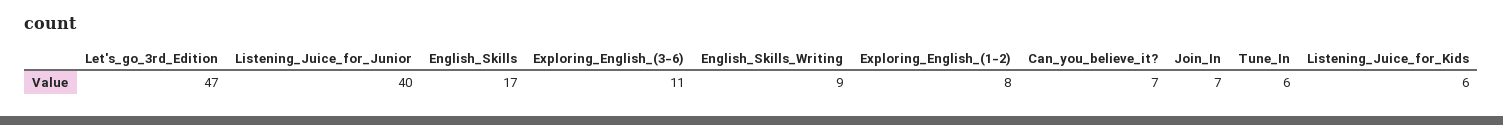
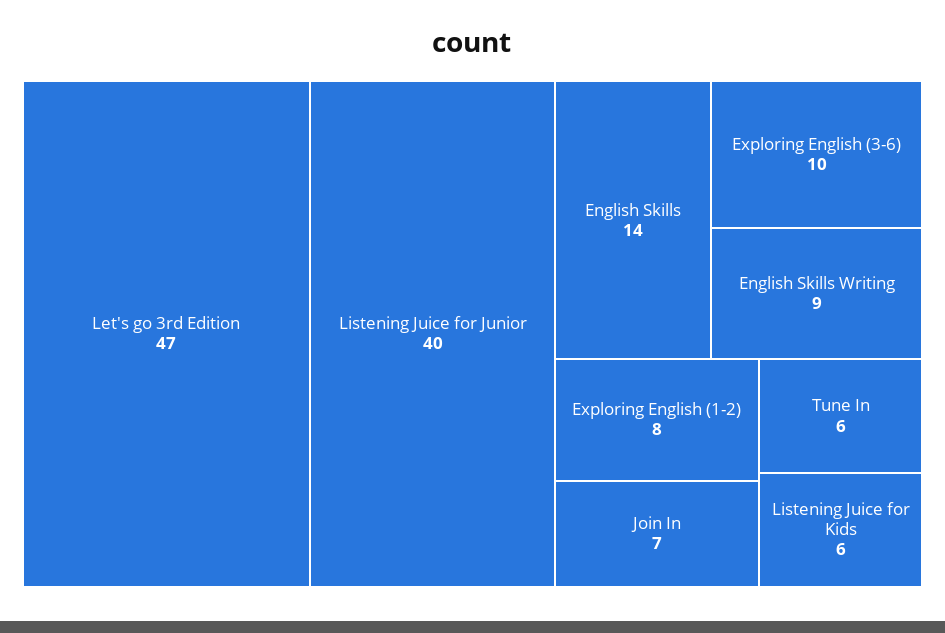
English_Skills: 17 -> 14
Exploring_English_(3-6): 11 -> 10
Can_you_believe_it?: 7 -> none

